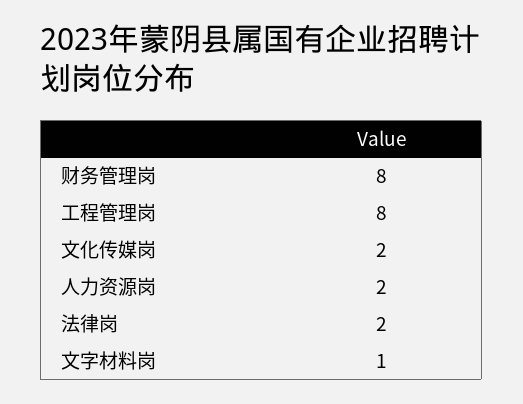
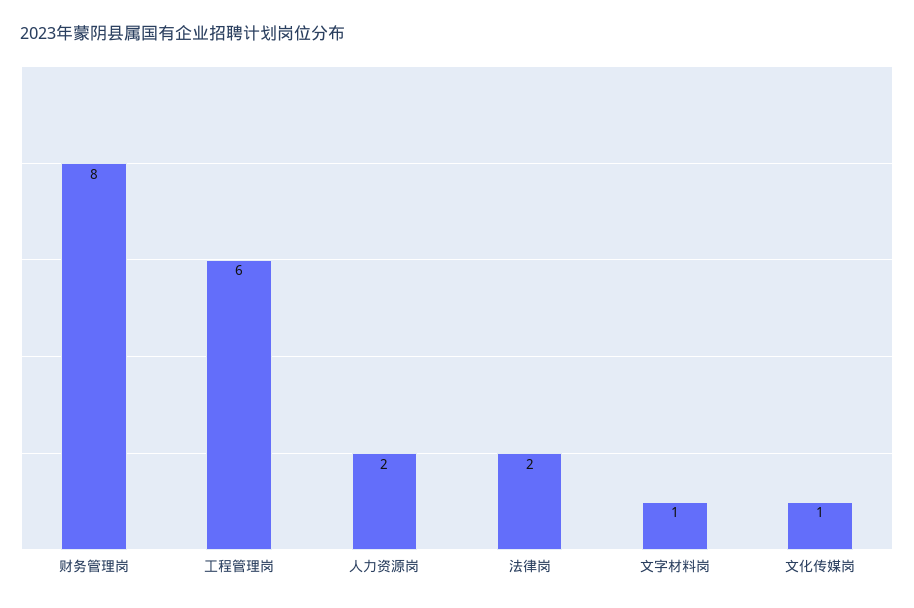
工程管理岗: 8 -> 6
文化传媒岗: 2 -> 1

